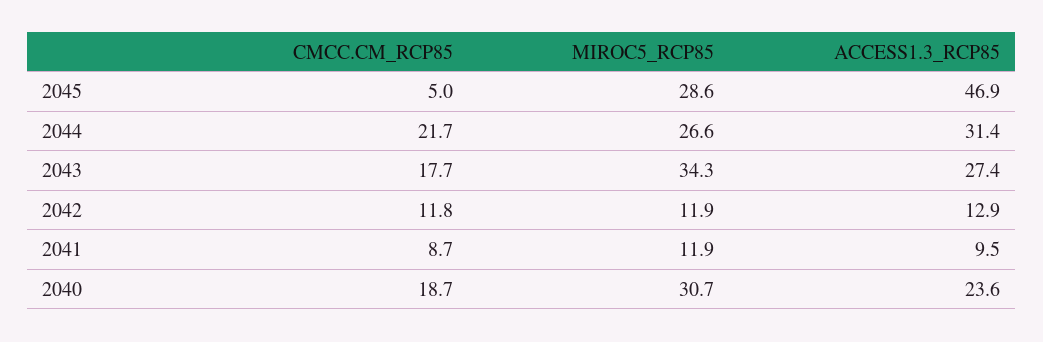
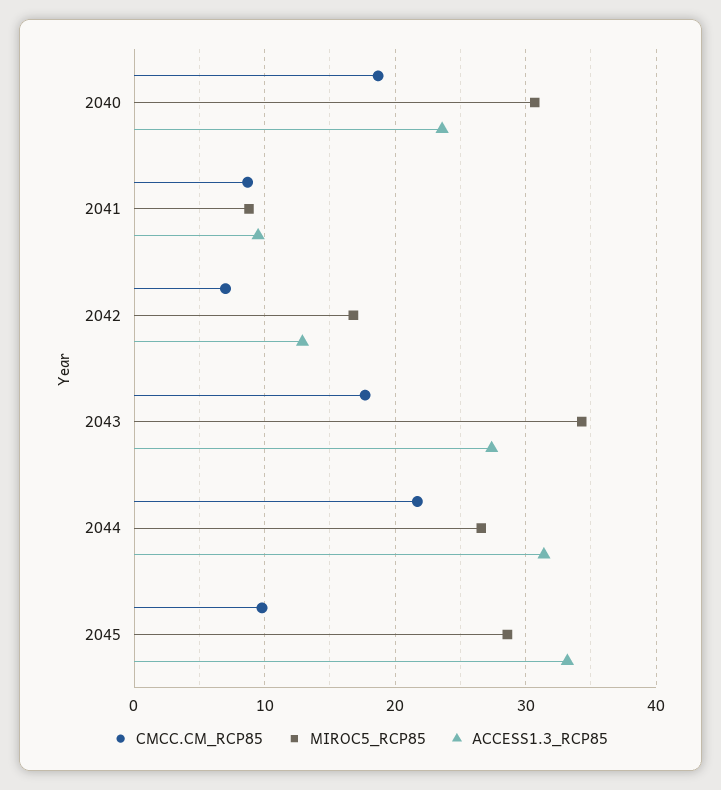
CMCC.CM_RCP85, 2045: 5 -> 10
ACCESS1.3_RCP85, 2045: 46.9 -> 33
CMCC.CM_RCP85, 2042: 11.8 -> 7
MIROC5_RCP85, 2042: 11.9 -> 17
MIROC5_RCP85, 2041: 11.9 -> 9

